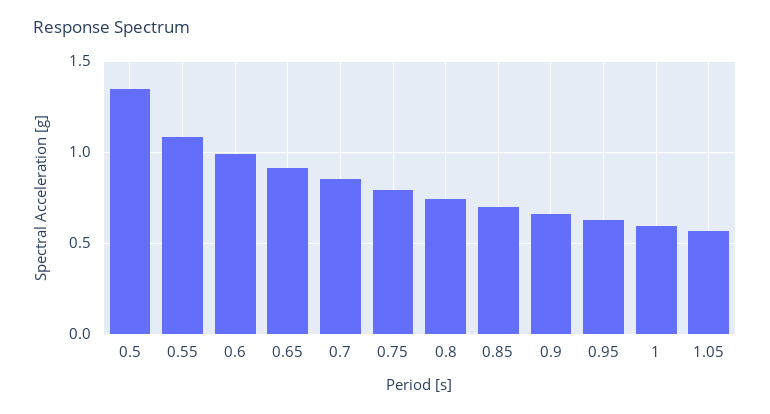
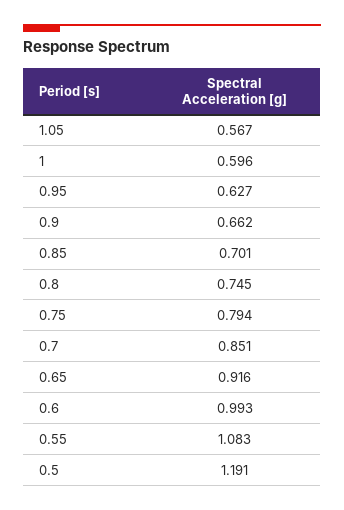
0.5: 1.35 -> 1.191

